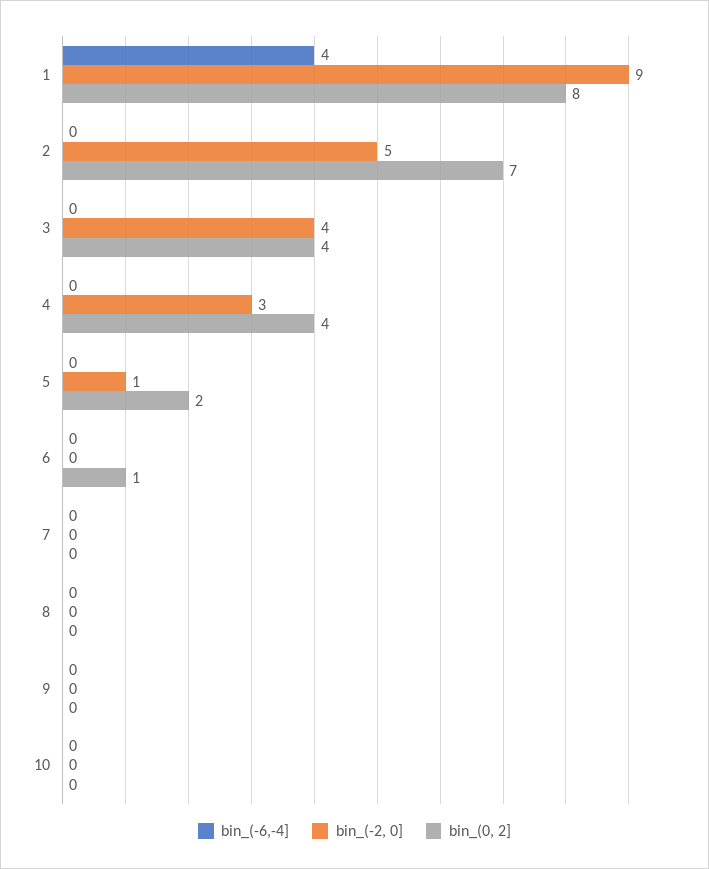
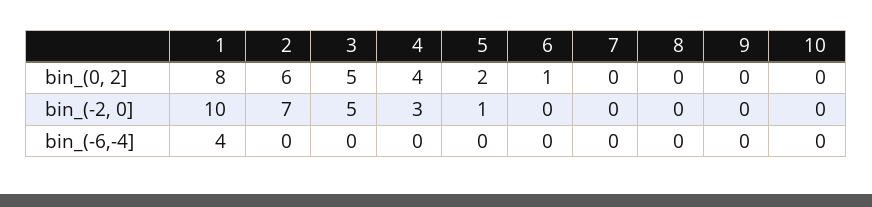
bin_(-2, 0], 1: 9 -> 10
bin_(-2, 0], 2: 5 -> 7
bin_(0, 2], 2: 7 -> 6
bin_(-2, 0], 3: 4 -> 5
bin_(0, 2], 3: 4 -> 5

